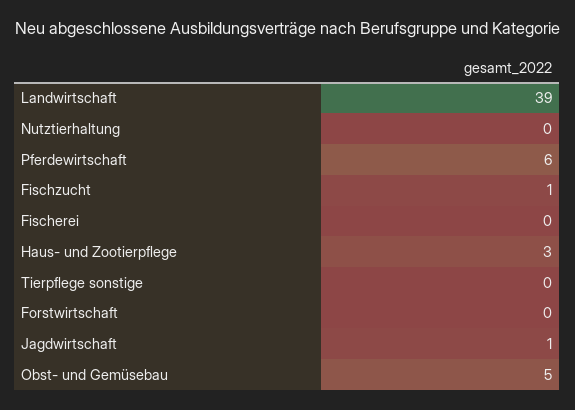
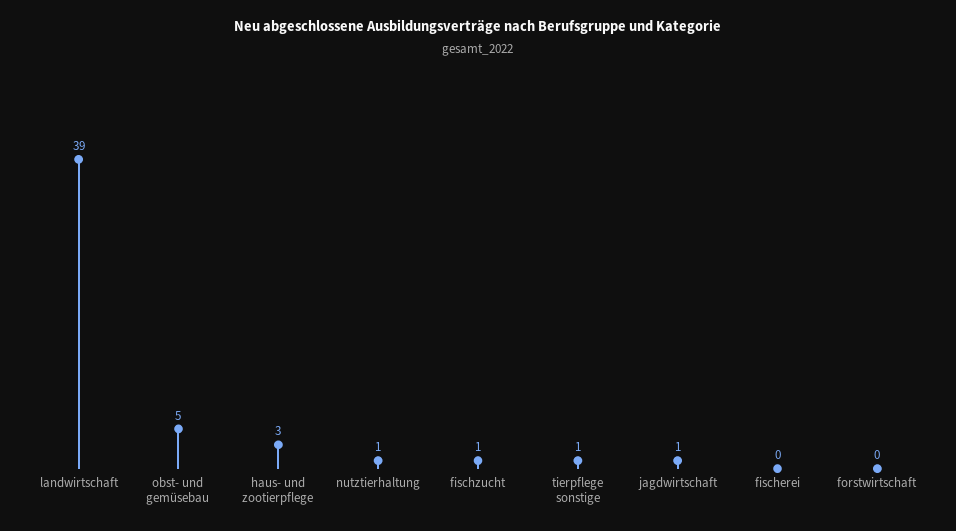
Nutztierhaltung: 0 -> 1
Pferdewirtschaft: 6 -> none
Tierpflege sonstige: 0 -> 1

